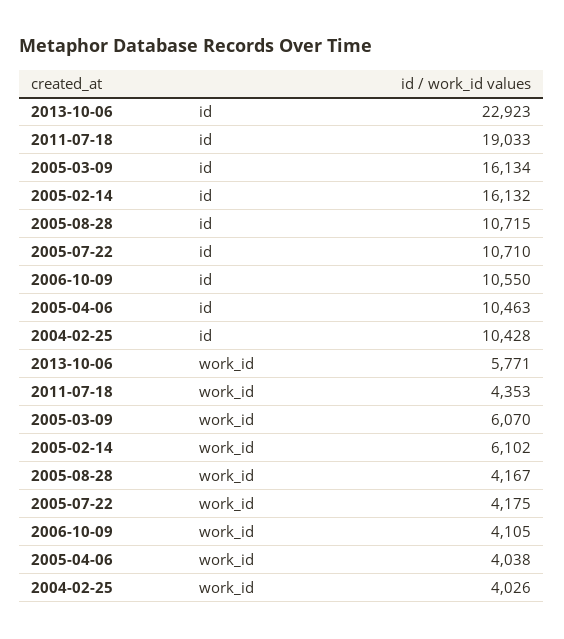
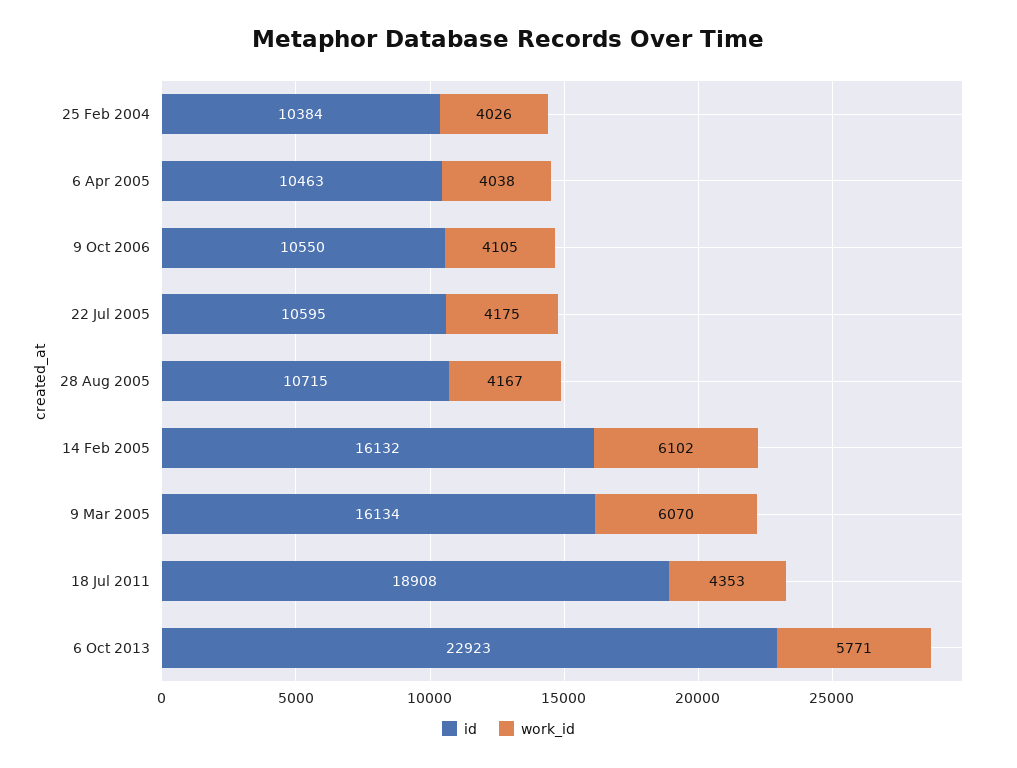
id, 2011-07-18: 19033 -> 18908
id, 2005-07-22: 10710 -> 10595
id, 2004-02-25: 10428 -> 10384

